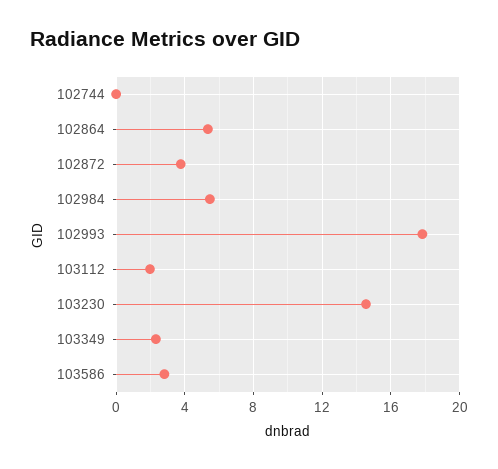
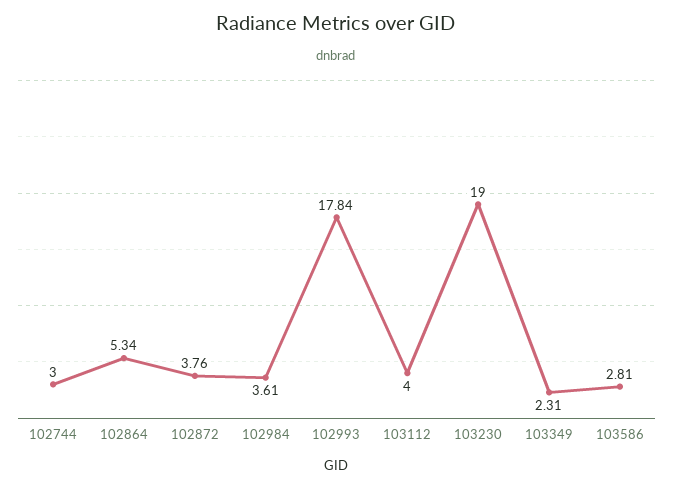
102744: 0 -> 3
102984: 5.5 -> 3.61
103112: 2 -> 4
103230: 14.5 -> 19

